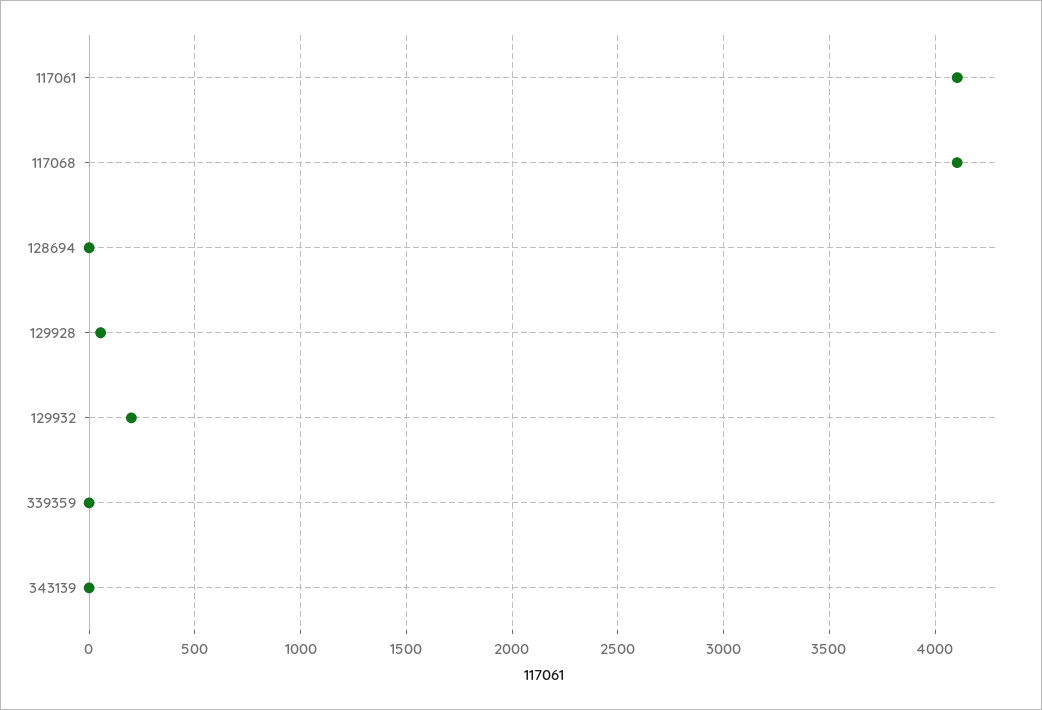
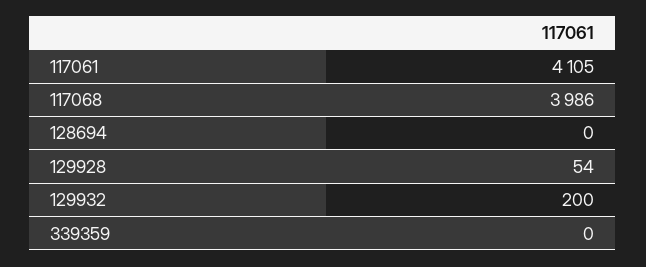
117068: 4100 -> 3986
343139: 0 -> none

